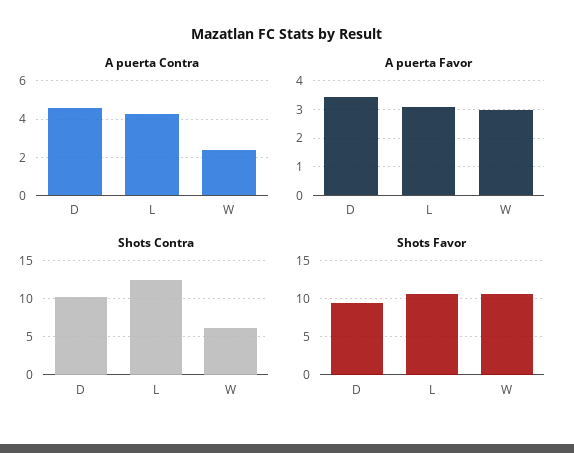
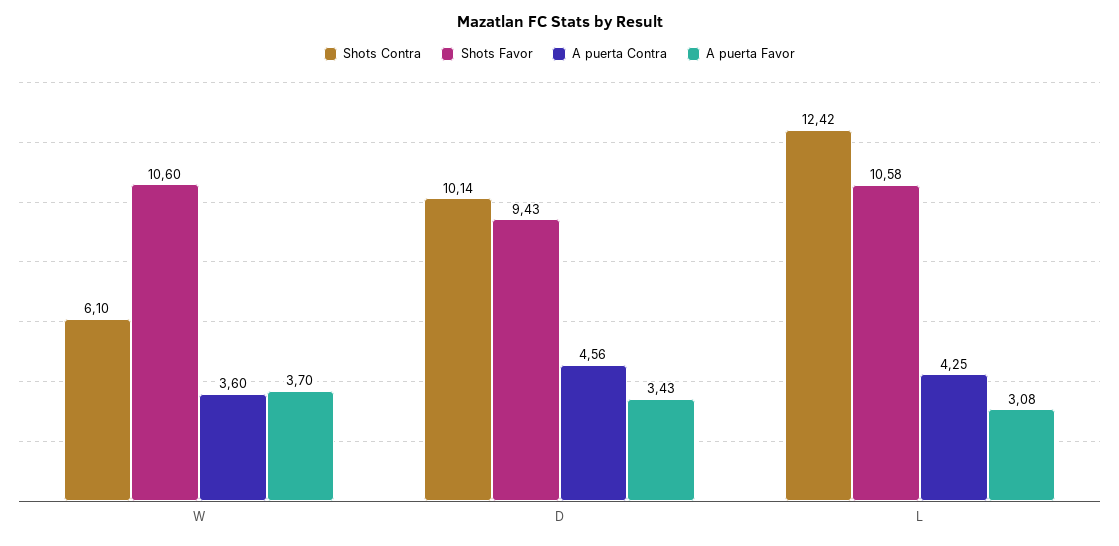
A puerta Contra, W: 2.5 -> 3.6
A puerta Favor, W: 3 -> 3.7

